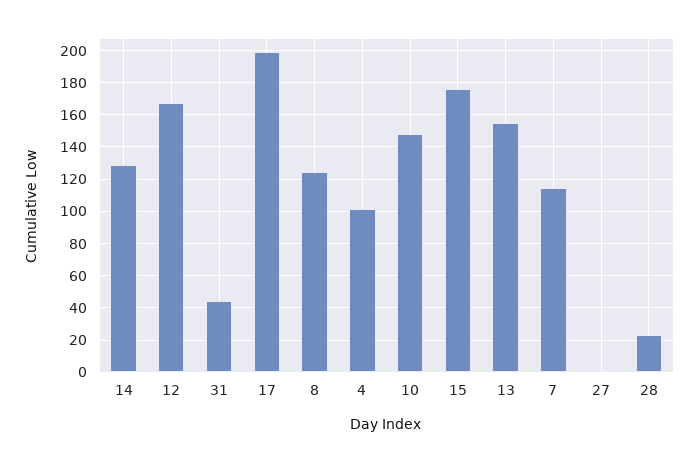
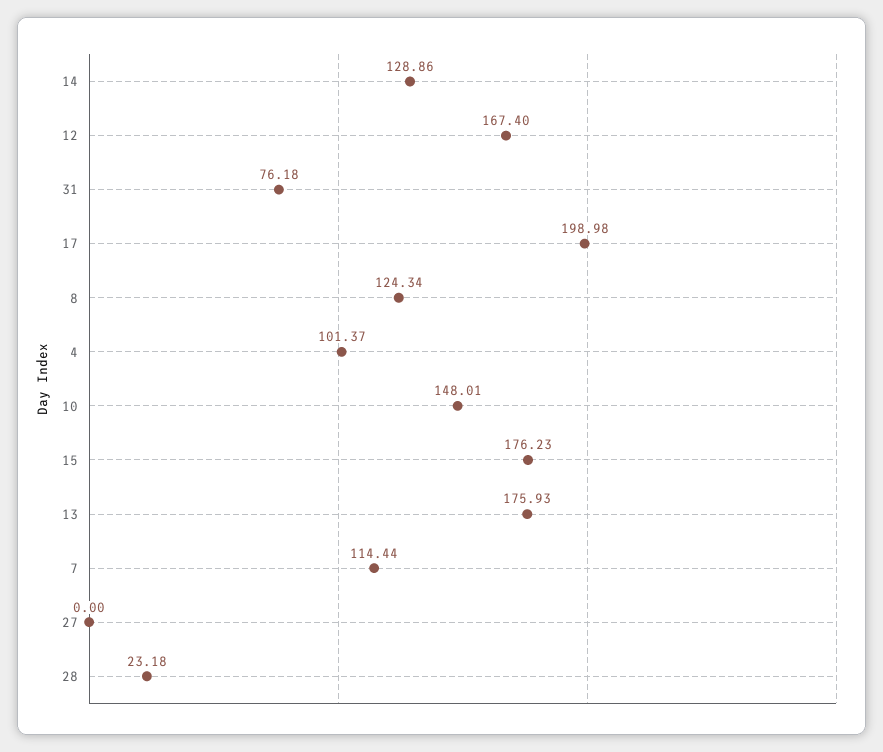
31: 45 -> 76.18
13: 155 -> 175.93

